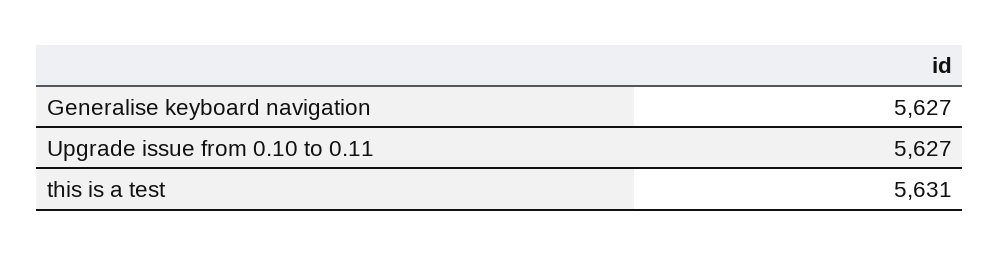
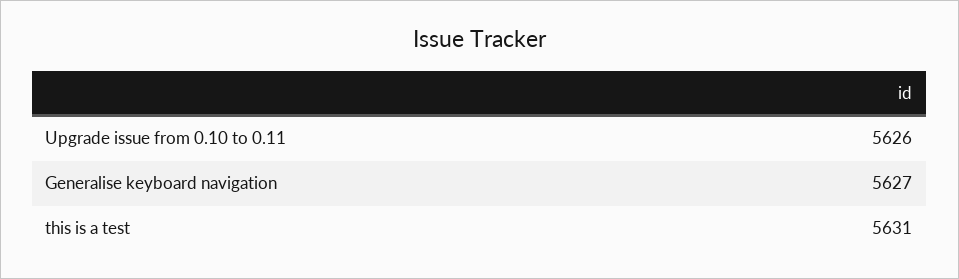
Upgrade issue from 0.10 to 0.11: 5627 -> 5626

